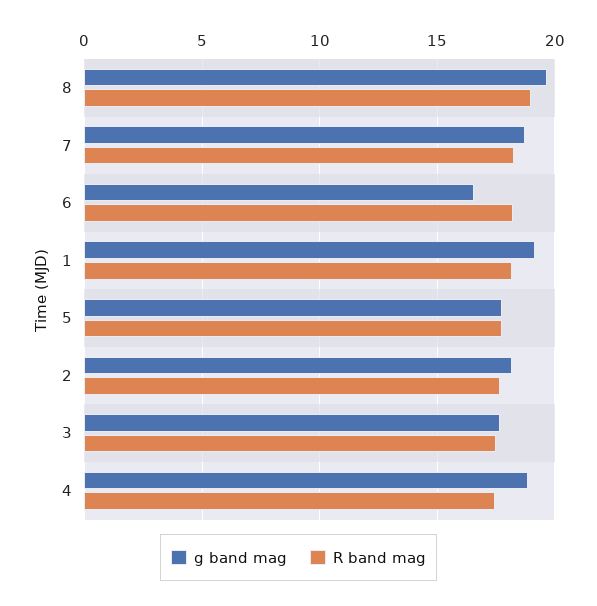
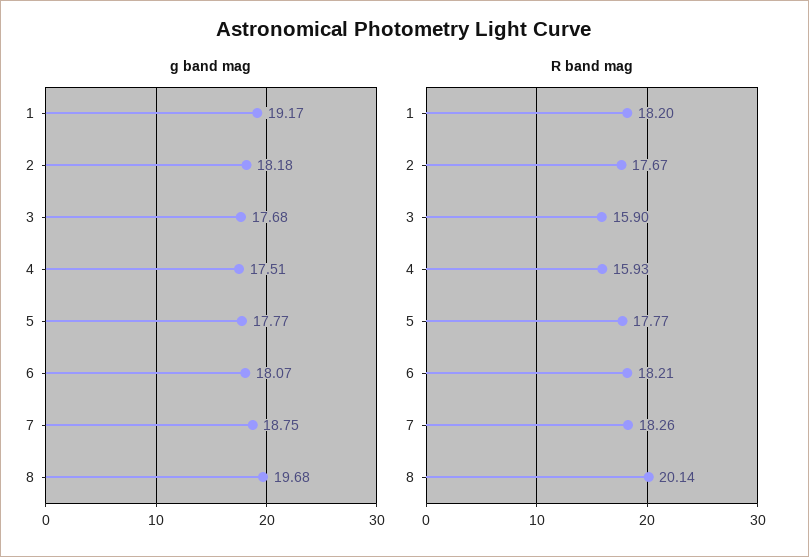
R band mag, 8: 19 -> 20.14
g band mag, 6: 16.5 -> 18.07
R band mag, 3: 17.5 -> 15.9
g band mag, 4: 19 -> 17.51
R band mag, 4: 17.5 -> 15.93

